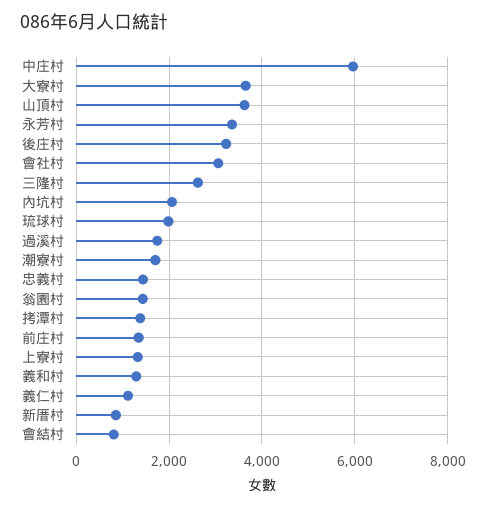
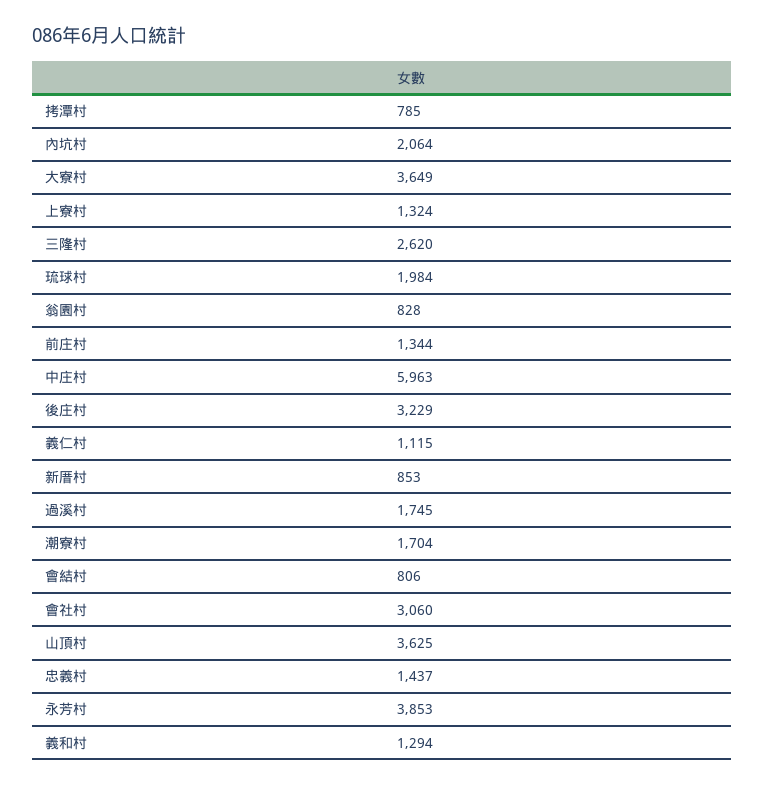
永芳村: 3400 -> 3853
翁園村: 1400 -> 828
拷潭村: 1400 -> 785

